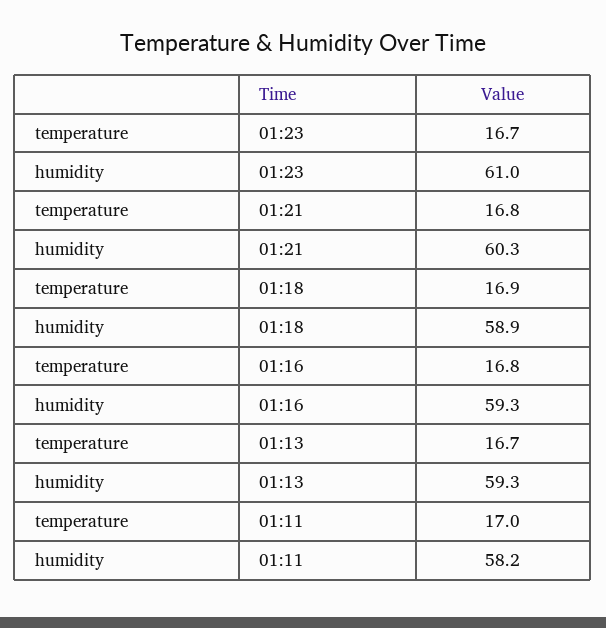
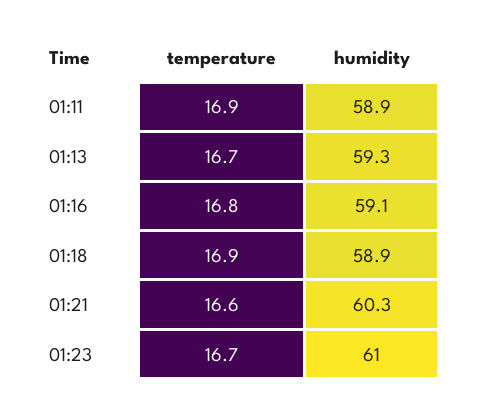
temperature, 01:21: 16.8 -> 16.6
humidity, 01:16: 59.3 -> 59.1
temperature, 01:11: 17 -> 16.9
humidity, 01:11: 58.2 -> 58.9

